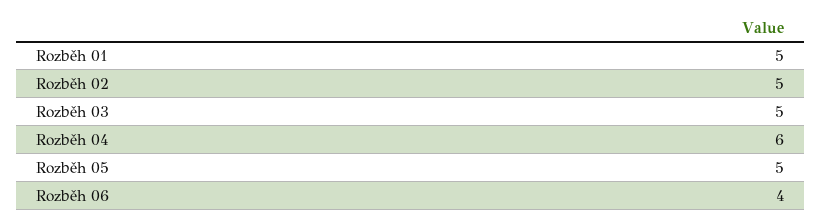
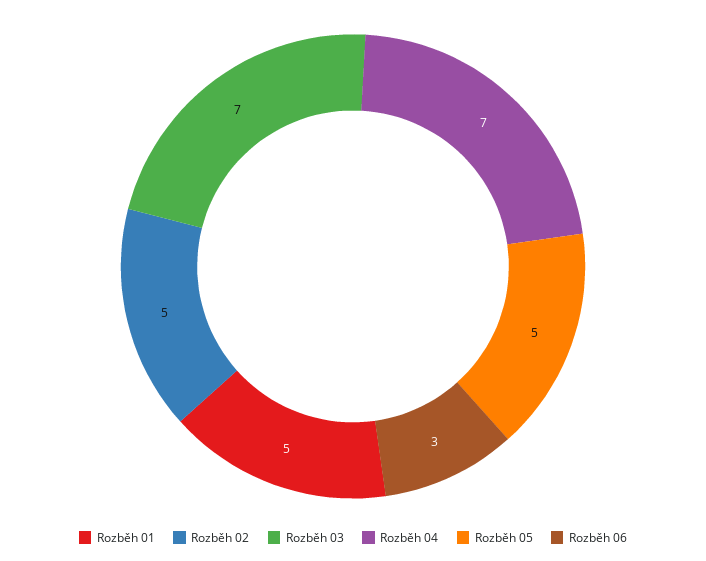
Rozběh 03: 5 -> 7
Rozběh 04: 6 -> 7
Rozběh 06: 4 -> 3

